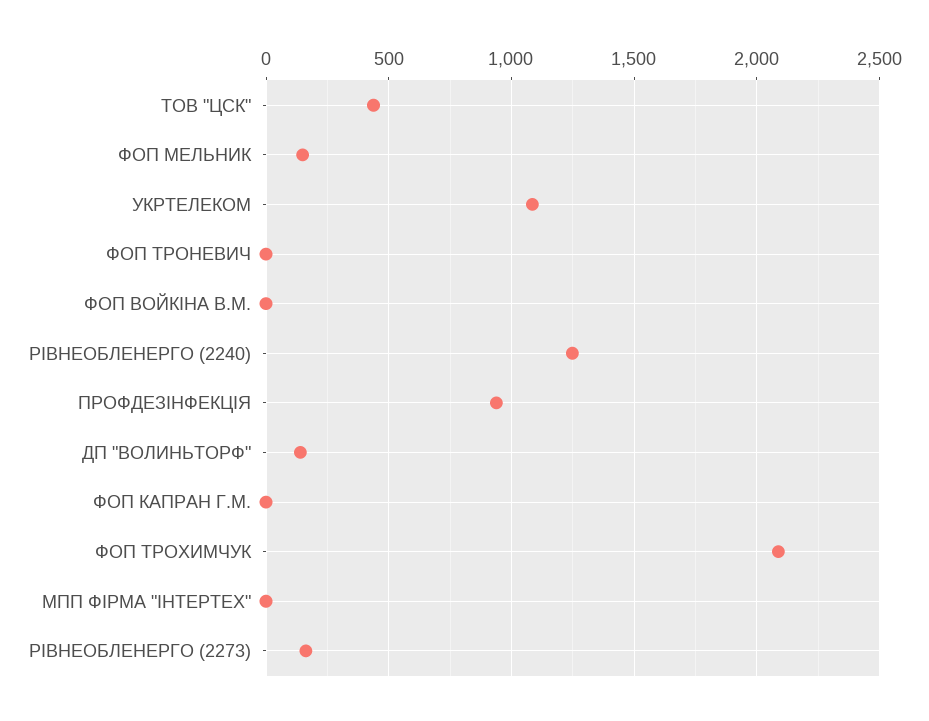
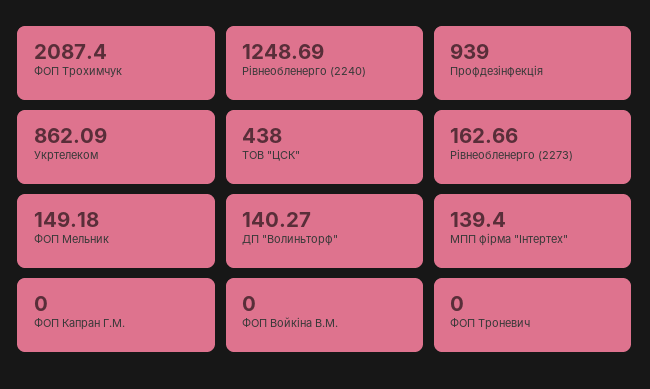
УКРТЕЛЕКОМ: 1100 -> 862.09
МПП ФІРМА "ІНТЕРТЕХ": 0 -> 139.4

